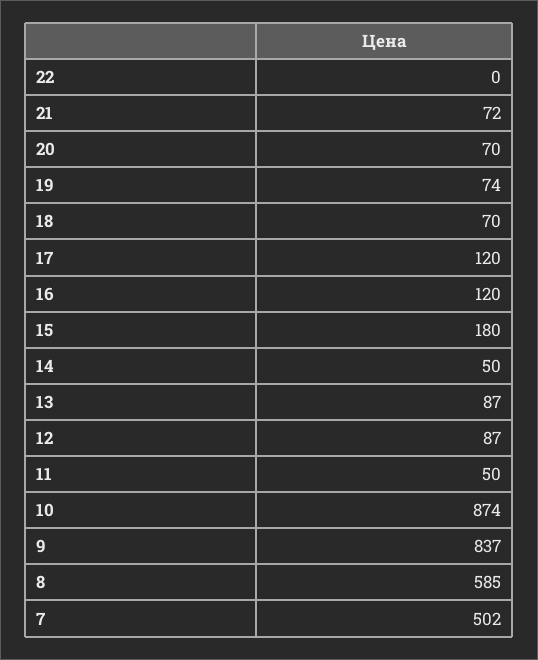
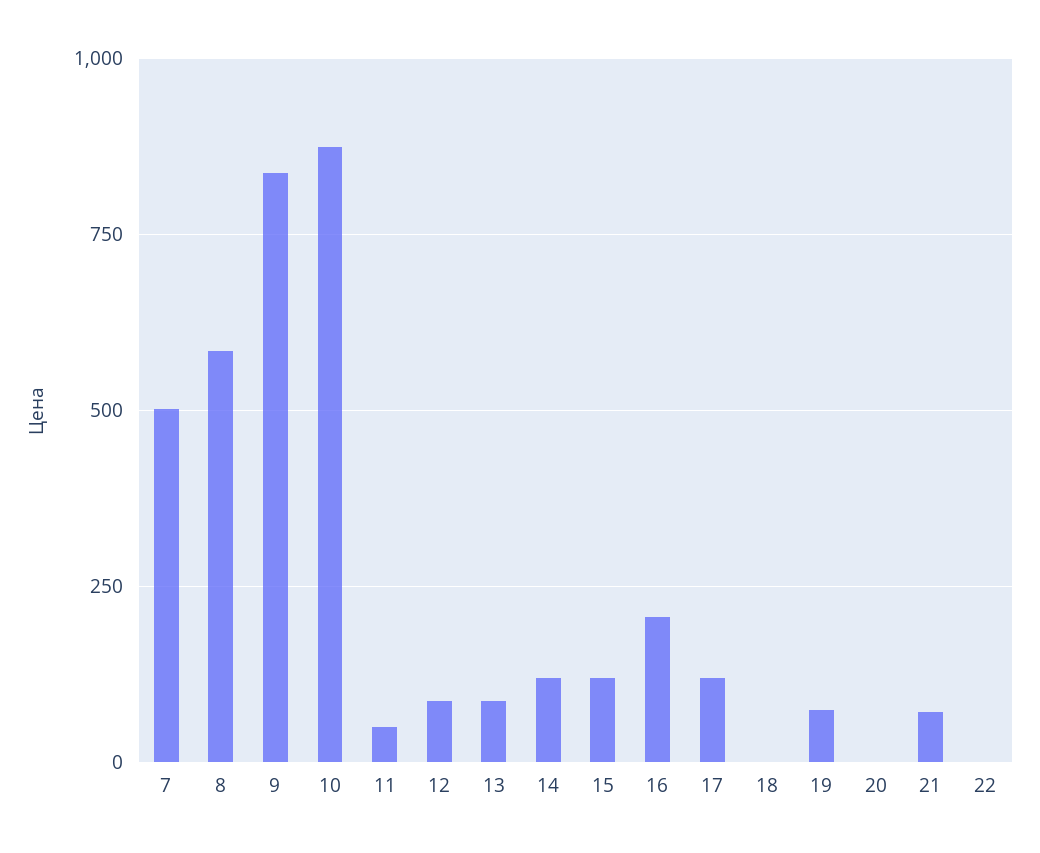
20: 70 -> 0
18: 70 -> 0
16: 120 -> 200
15: 180 -> 125
14: 50 -> 125

